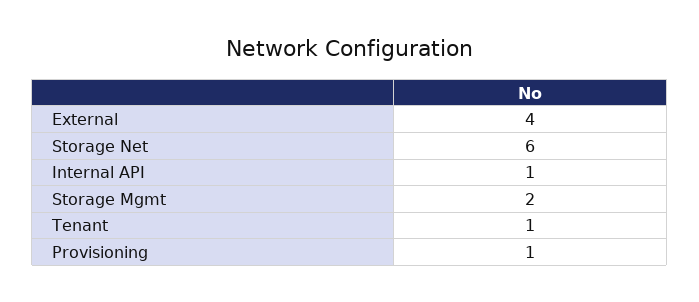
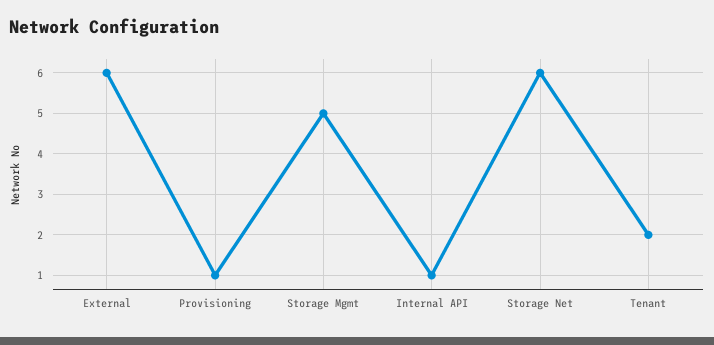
External: 4 -> 6
Storage Mgmt: 2 -> 5
Tenant: 1 -> 2

